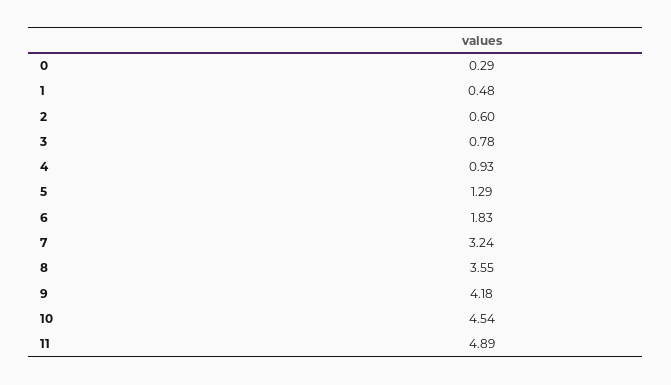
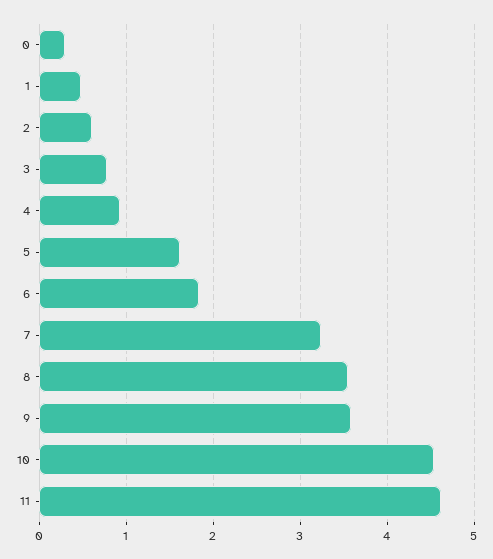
5: 1.29 -> 1.6
9: 4.18 -> 3.6
11: 4.89 -> 4.6

